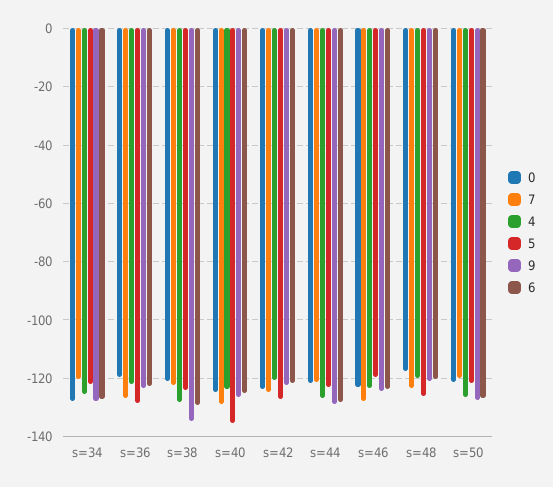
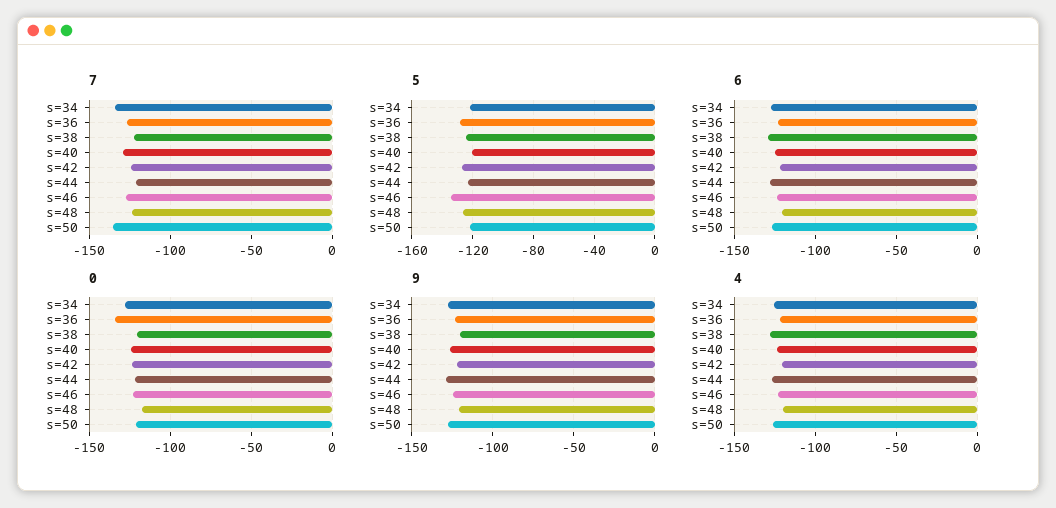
7, s=34: -120 -> -135
0, s=36: -120 -> -135
9, s=38: -135 -> -120
5, s=40: -135 -> -120
5, s=46: -120 -> -135
7, s=50: -120 -> -135

